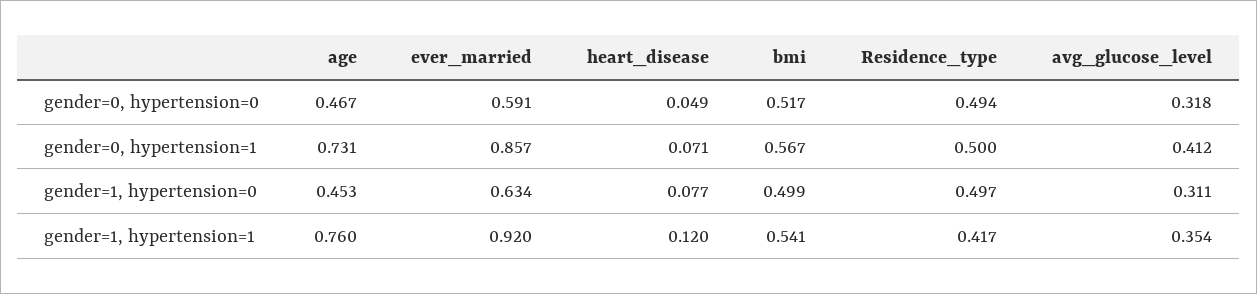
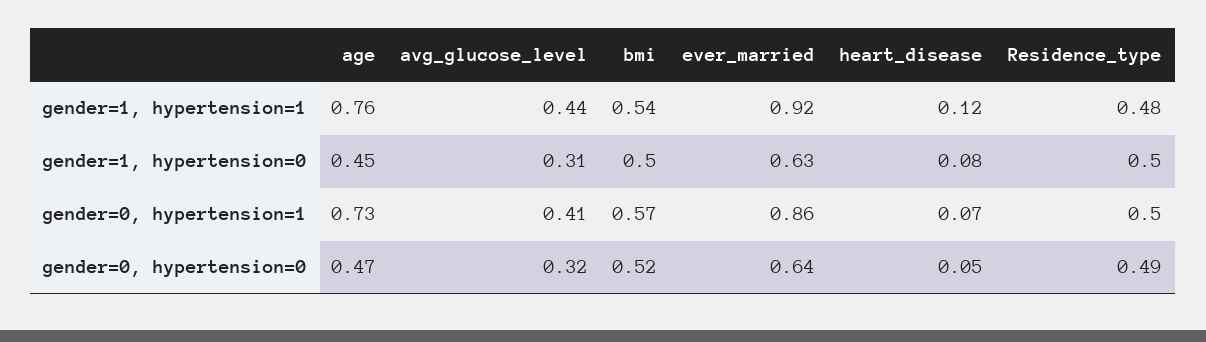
ever_married, gender=0, hypertension=0: 0.591 -> 0.64
Residence_type, gender=1, hypertension=1: 0.417 -> 0.48
avg_glucose_level, gender=1, hypertension=1: 0.354 -> 0.44

